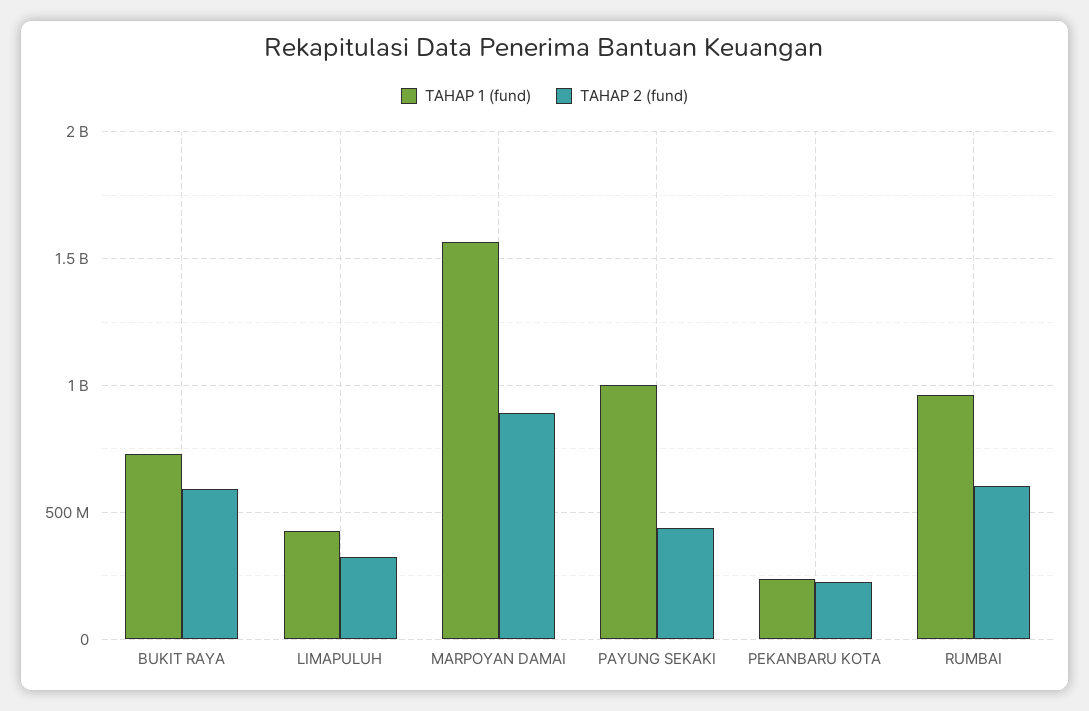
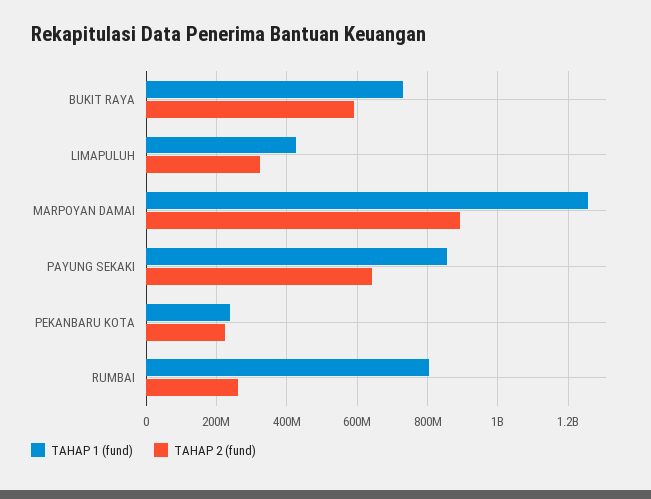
TAHAP 1 (fund), MARPOYAN DAMAI: 1550000000 -> 1260000000
TAHAP 1 (fund), PAYUNG SEKAKI: 1000000000 -> 860000000
TAHAP 2 (fund), PAYUNG SEKAKI: 450000000 -> 640000000
TAHAP 1 (fund), RUMBAI: 950000000 -> 800000000
TAHAP 2 (fund), RUMBAI: 600000000 -> 260000000

